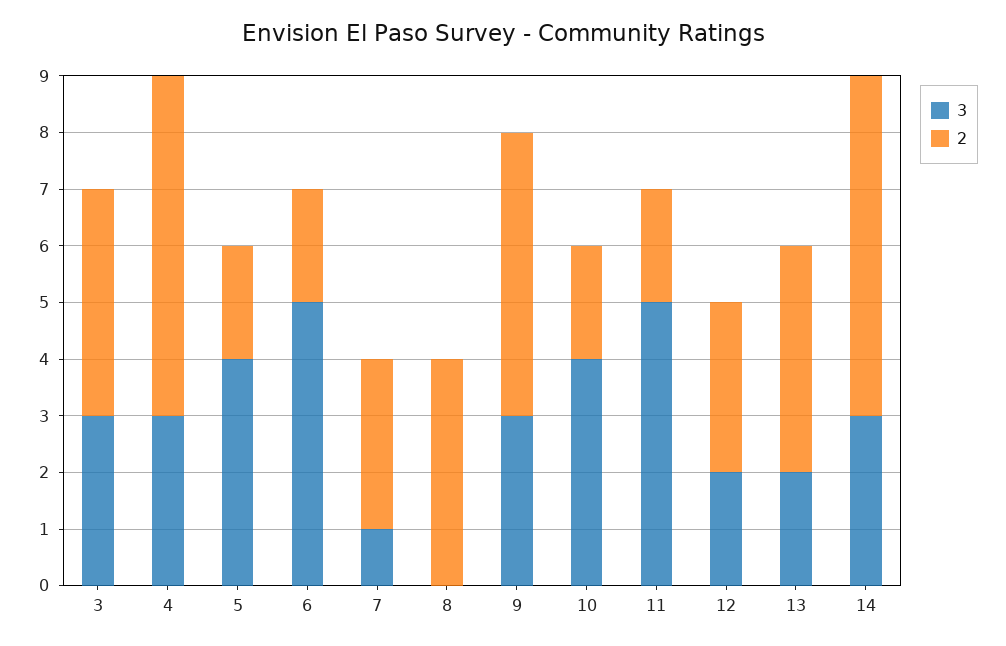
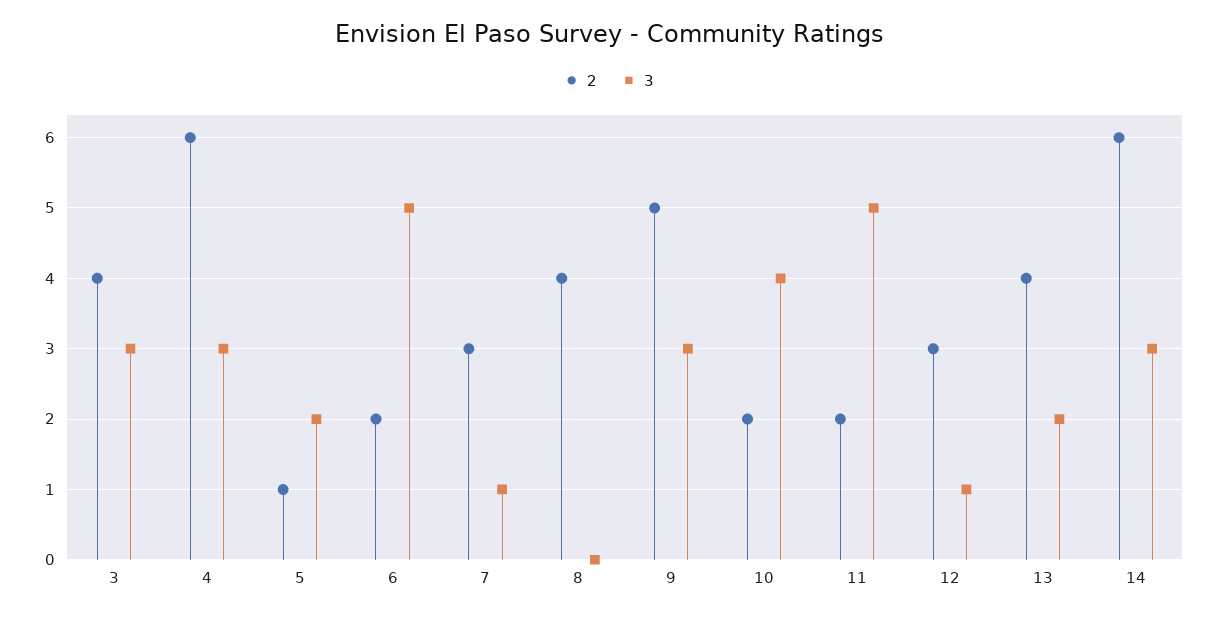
3, 5: 4 -> 2
2, 5: 2 -> 1
3, 12: 2 -> 1

